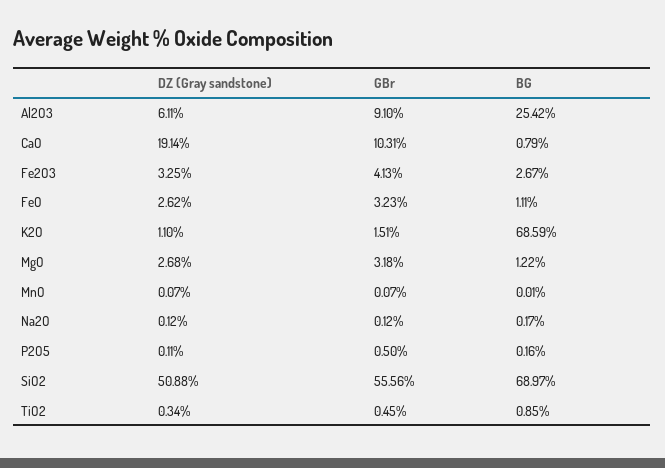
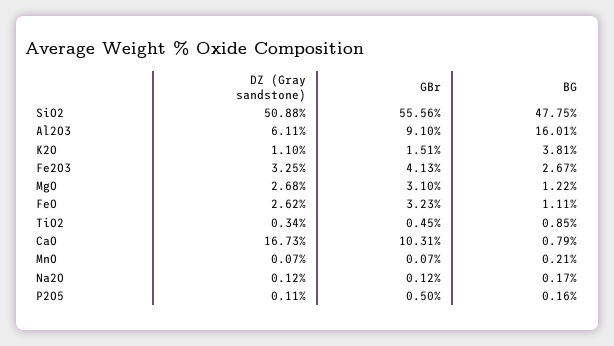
BG, Al2O3: 25.42 -> 16.01
DZ (Gray sandstone), CaO: 19.14 -> 16.73
BG, K2O: 68.59 -> 3.81
GBr, MgO: 3.18 -> 3.1
BG, MnO: 0.01 -> 0.21
BG, SiO2: 68.97 -> 47.75

